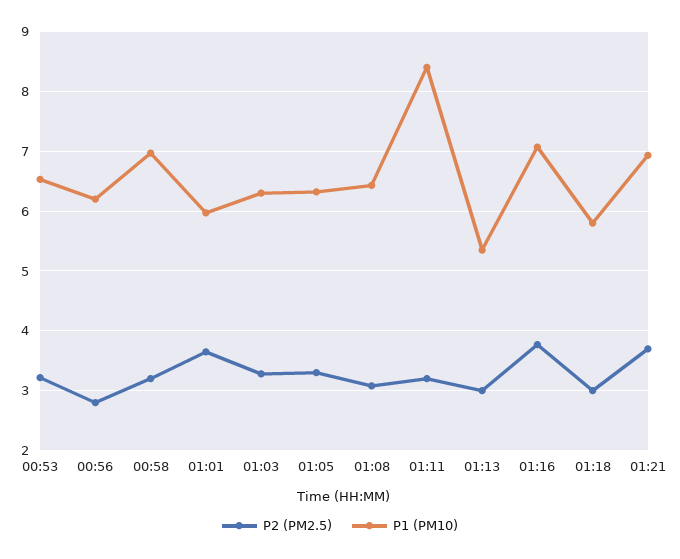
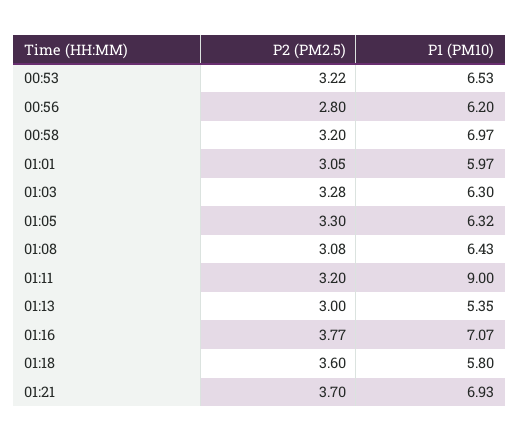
P2 (PM2.5), 01:01: 3.6 -> 3.05
P1 (PM10), 01:11: 8.4 -> 9
P2 (PM2.5), 01:18: 3 -> 3.6

